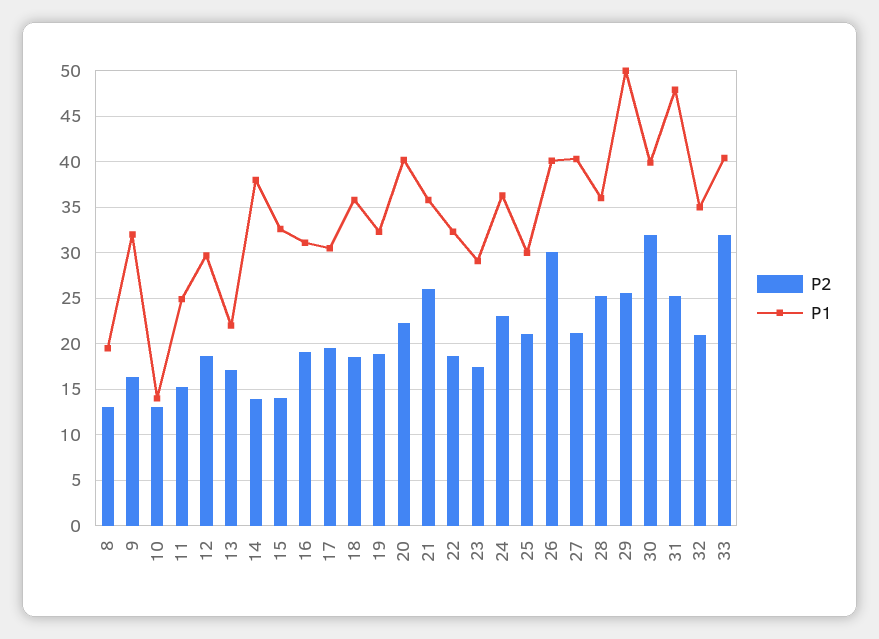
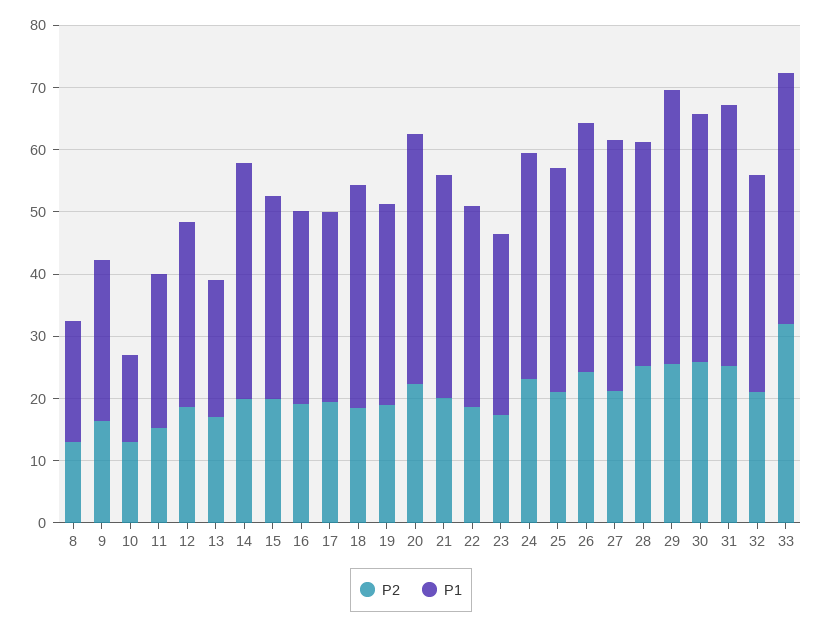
P1, 9: 32 -> 26
P2, 14: 14 -> 20
P2, 15: 14 -> 20
P2, 21: 26 -> 20
P1, 25: 30 -> 36
P2, 26: 30 -> 24
P1, 29: 50 -> 44
P2, 30: 32 -> 26
P1, 31: 48 -> 42

